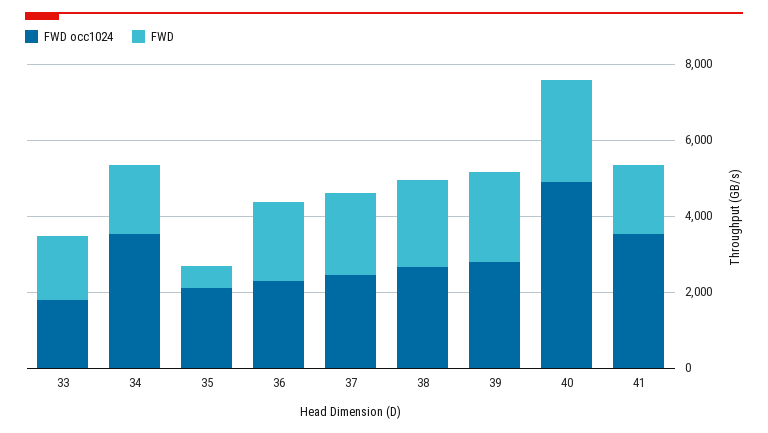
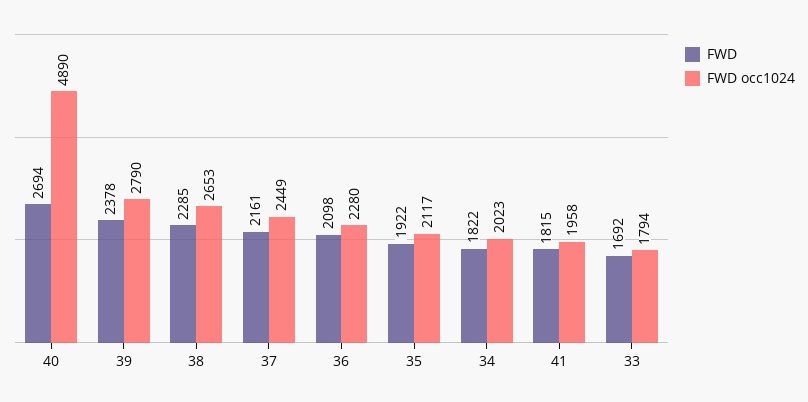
FWD occ1024, 34: 3500 -> 2023
FWD, 35: 500 -> 1922
FWD occ1024, 41: 3500 -> 1958

